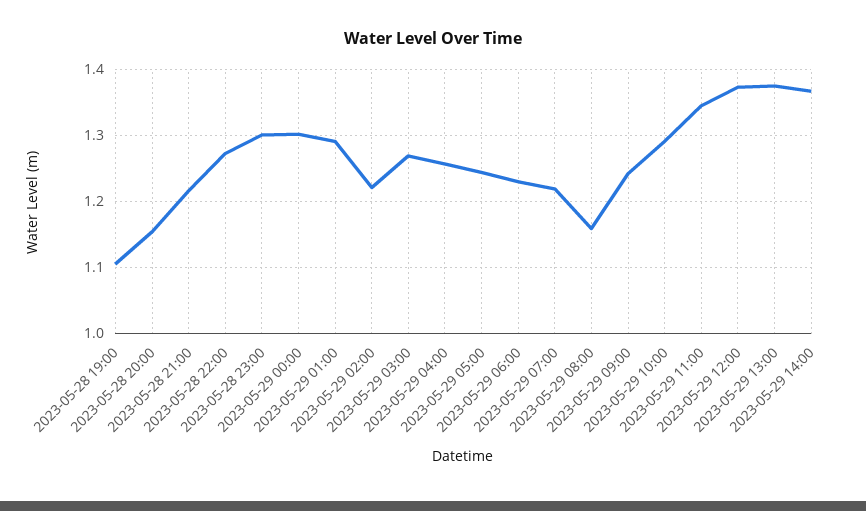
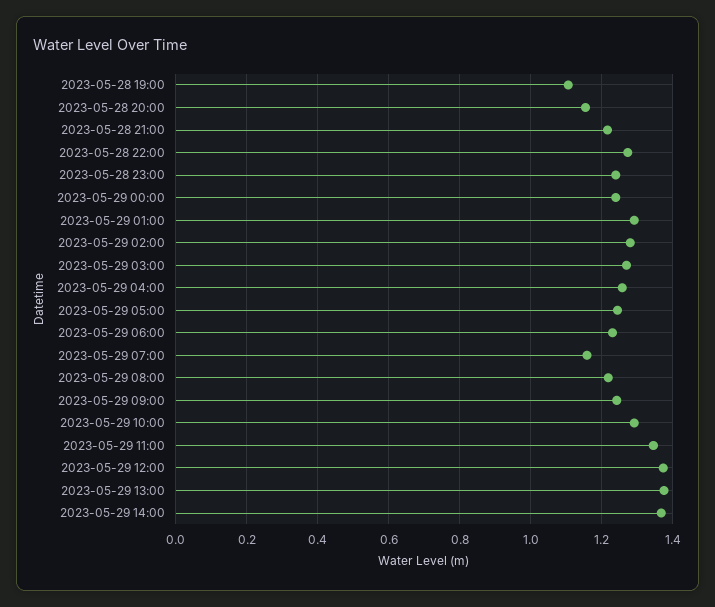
2023-05-28 23:00: 1.3 -> 1.24
2023-05-29 00:00: 1.3 -> 1.24
2023-05-29 02:00: 1.22 -> 1.28
2023-05-29 07:00: 1.22 -> 1.16
2023-05-29 08:00: 1.16 -> 1.22

